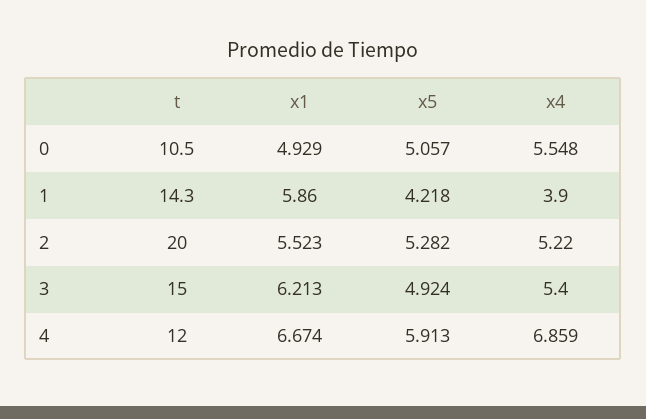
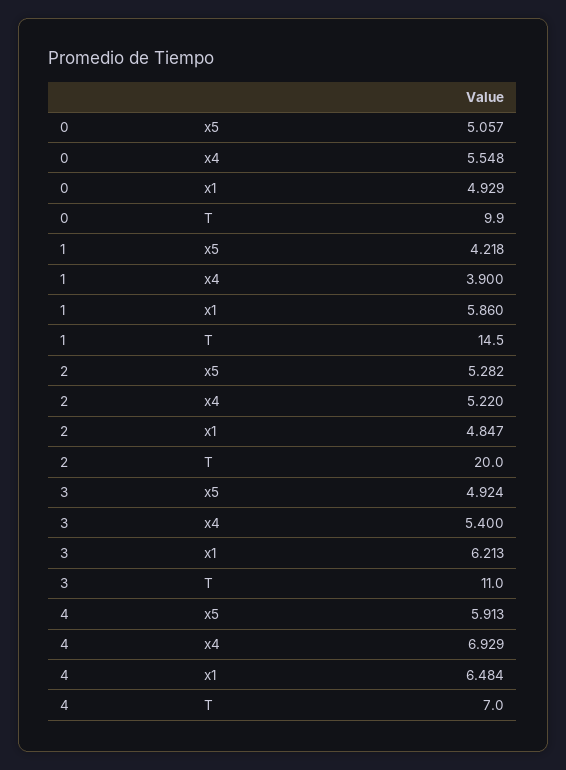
t, 0: 10.5 -> 9.9
t, 1: 14.3 -> 14.5
x1, 2: 5.523 -> 4.847
t, 3: 15 -> 11
t, 4: 12 -> 7
x1, 4: 6.674 -> 6.484
x4, 4: 6.859 -> 6.929

